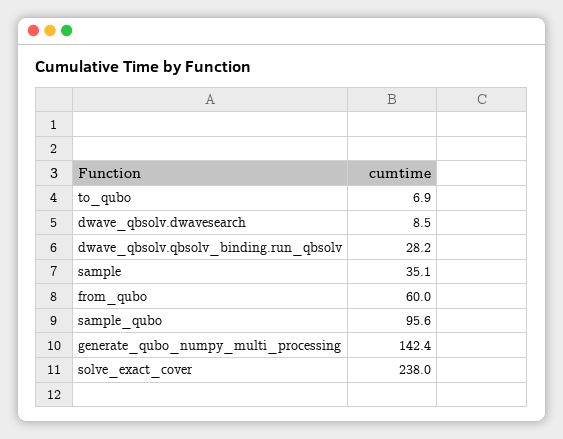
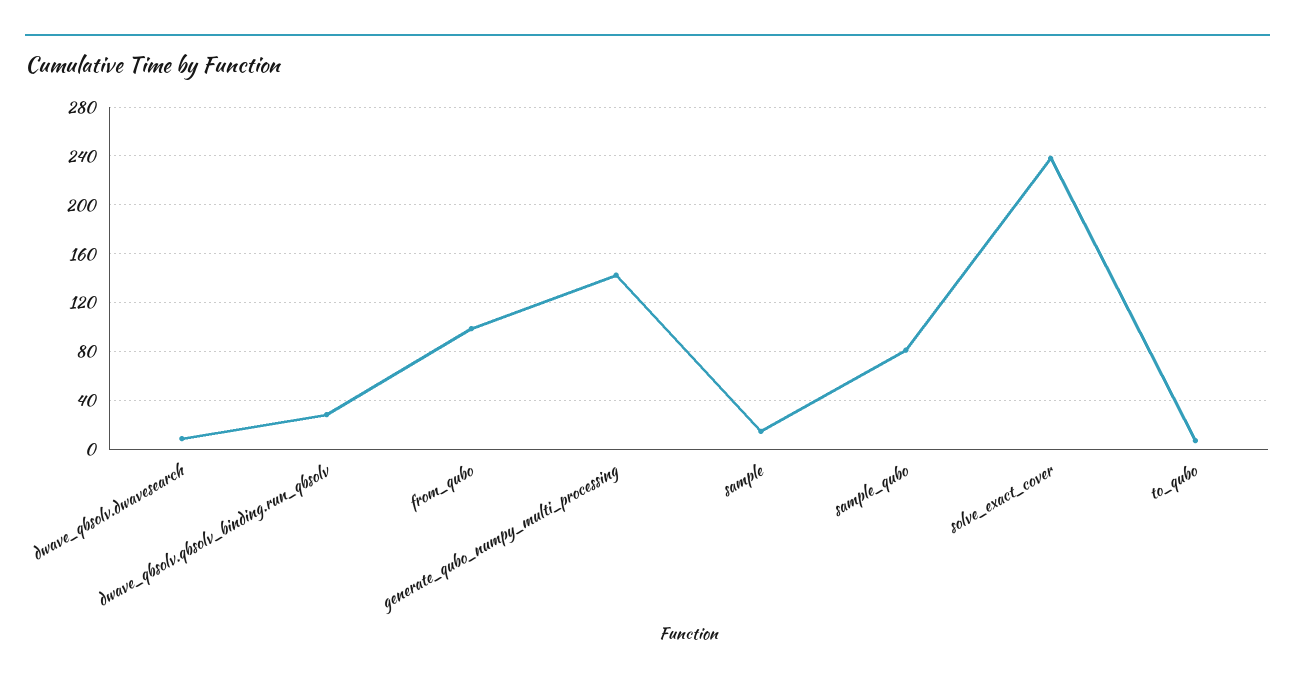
sample: 35.1 -> 15
from_qubo: 60 -> 100
sample_qubo: 95.6 -> 80

